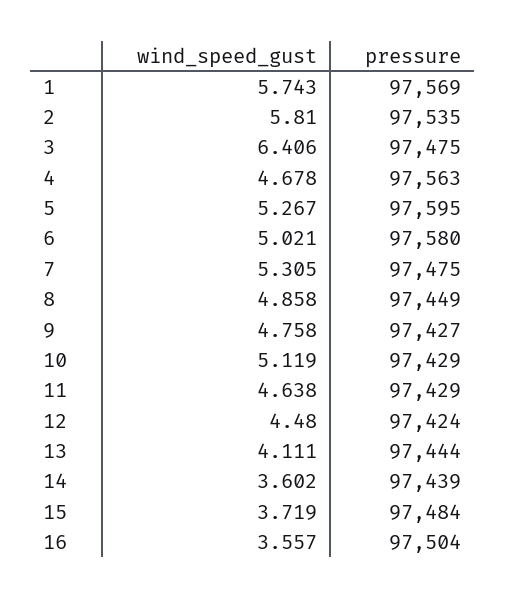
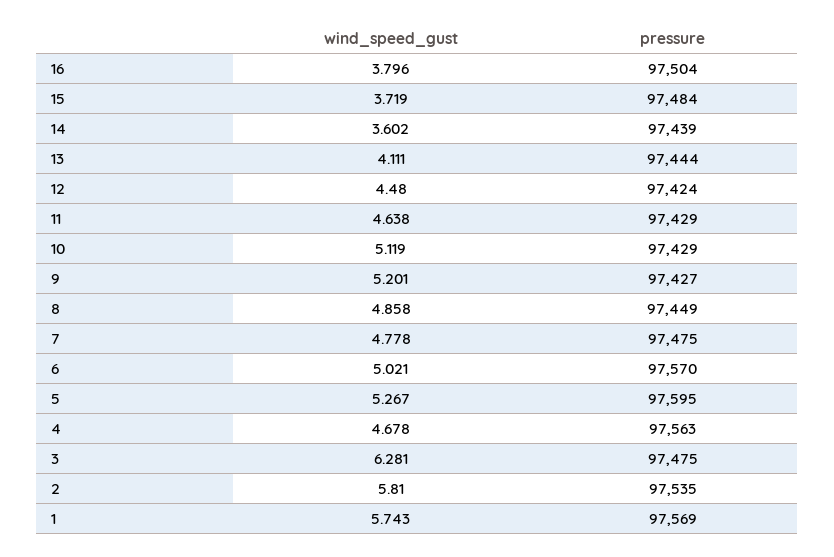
wind_speed_gust, 3: 6.406 -> 6.281
pressure, 6: 97580 -> 97570
wind_speed_gust, 7: 5.305 -> 4.778
wind_speed_gust, 9: 4.758 -> 5.201
wind_speed_gust, 16: 3.557 -> 3.796

